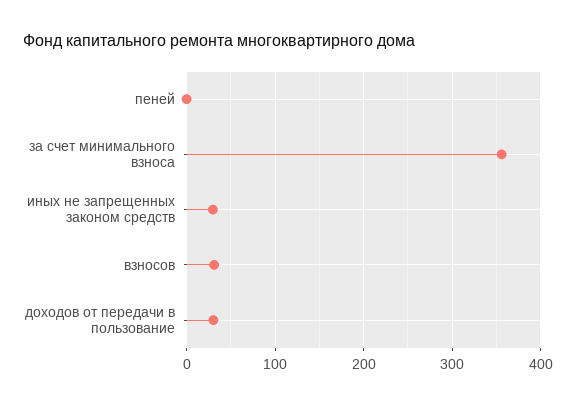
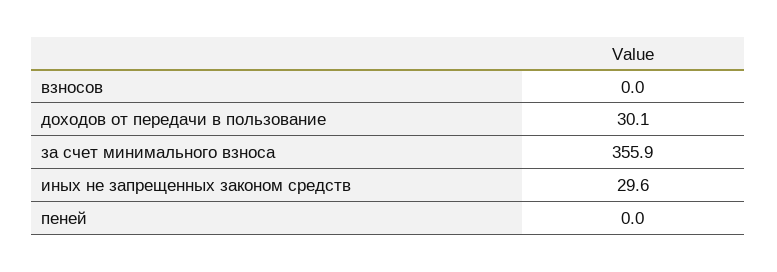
взносов: 30 -> 0

